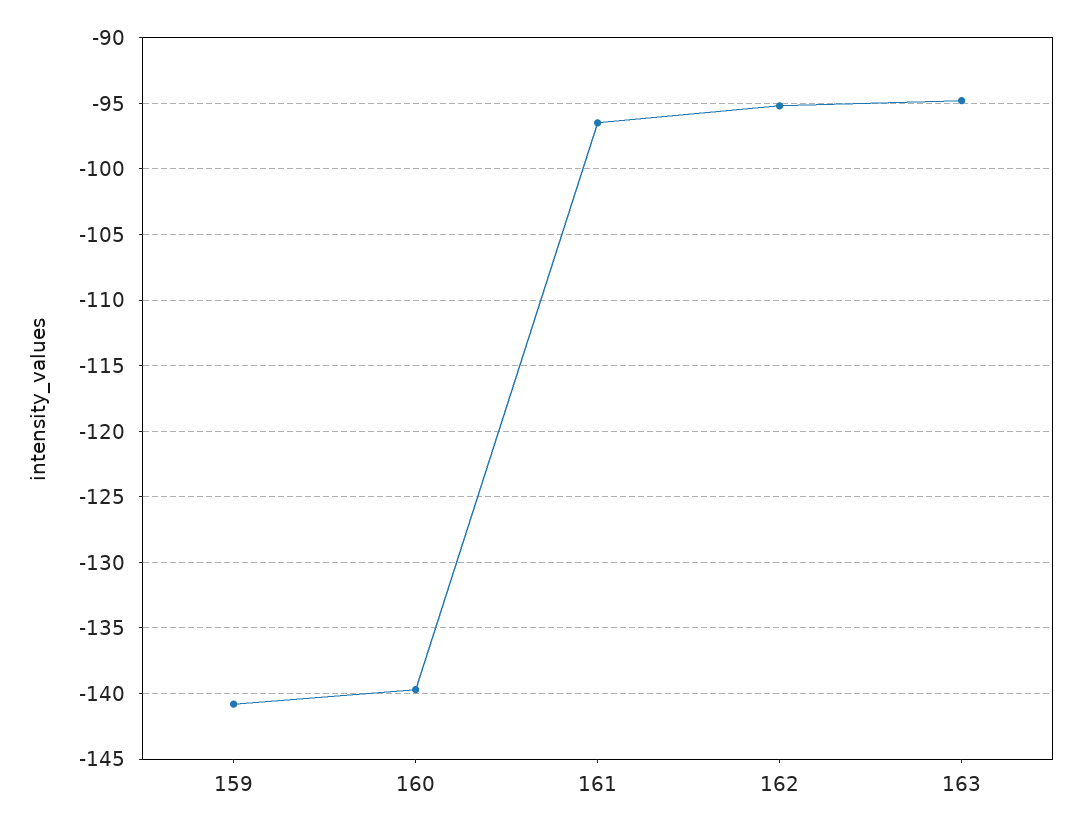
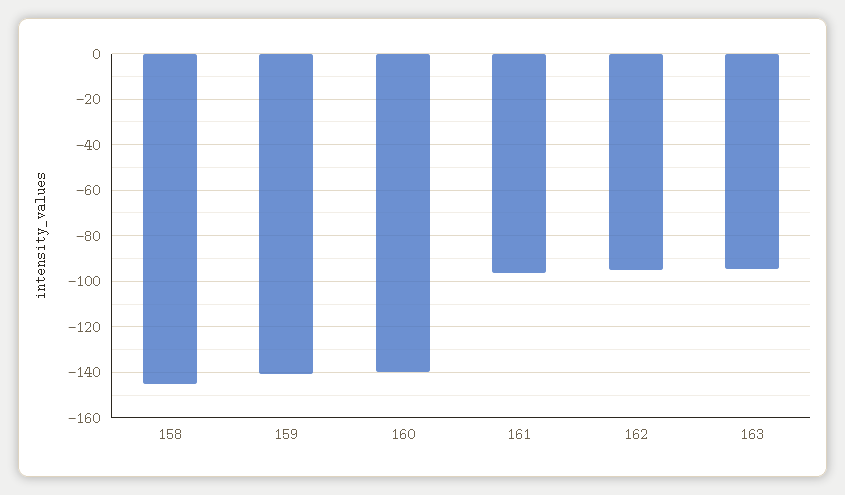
158: none -> -145

